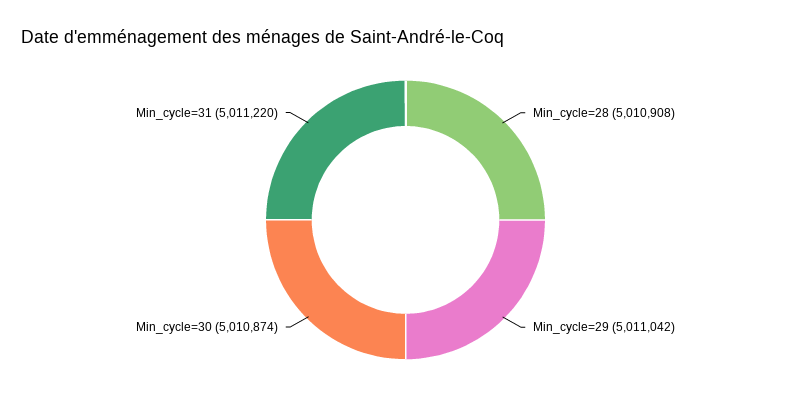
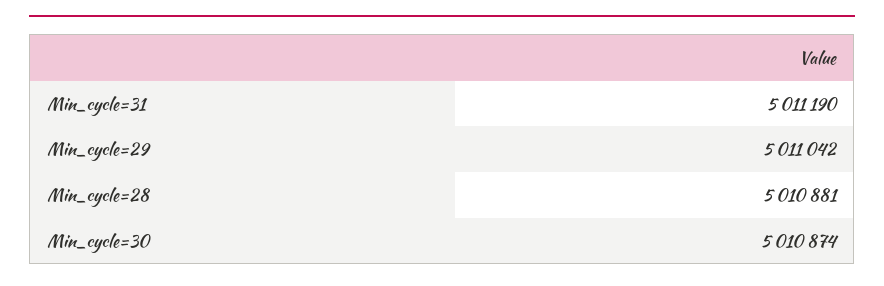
Min_cycle=28: 5010908 -> 5010881
Min_cycle=31: 5011220 -> 5011190

